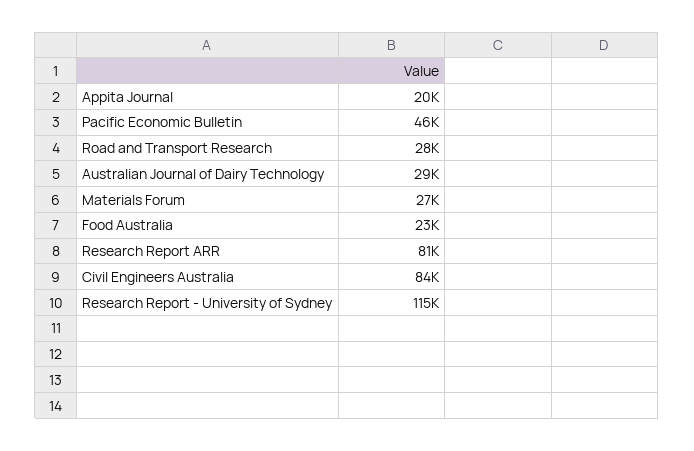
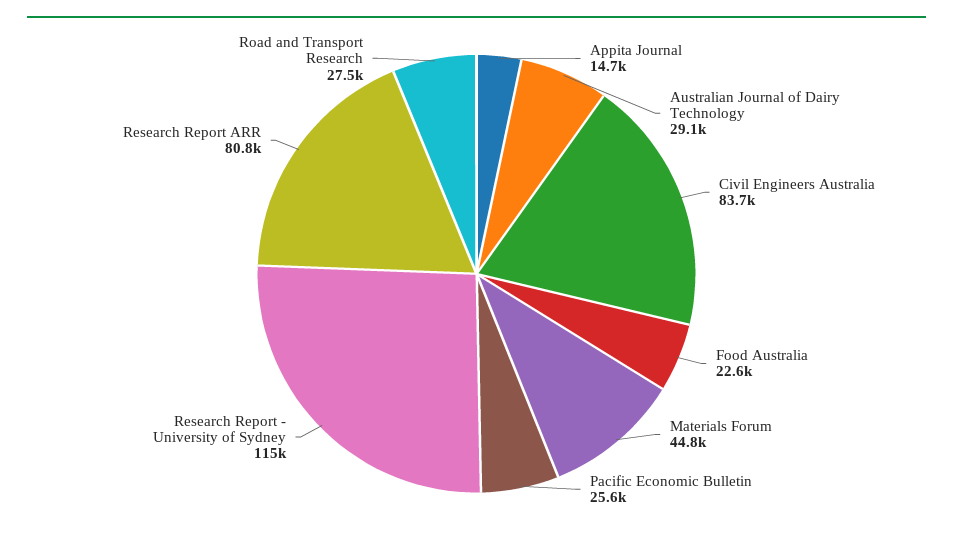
Appita Journal: 20000 -> 14700
Pacific Economic Bulletin: 46000 -> 25600
Materials Forum: 27000 -> 44800

